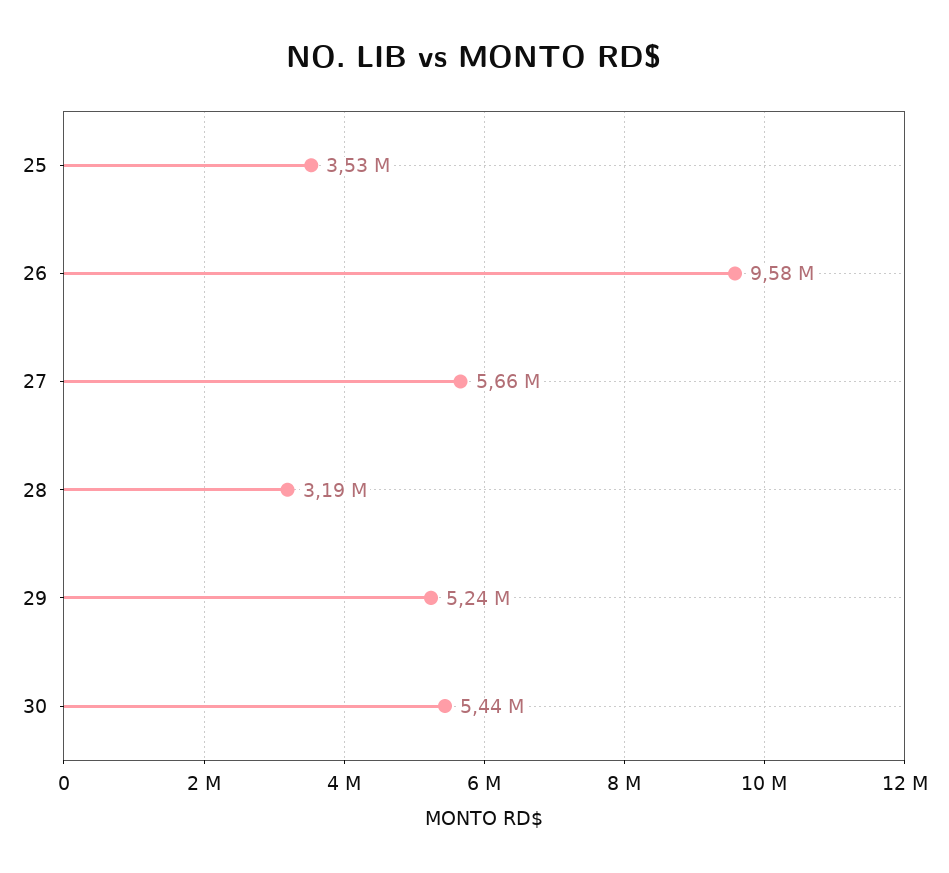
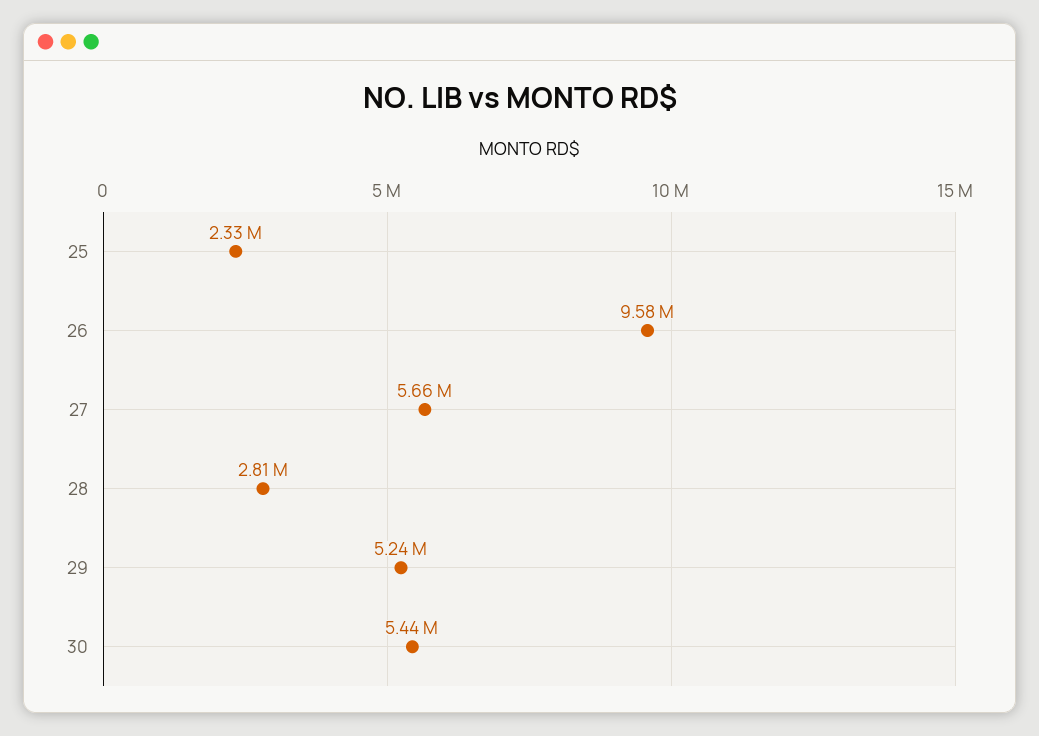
25: 3530000 -> 2330000
28: 3190000 -> 2810000

